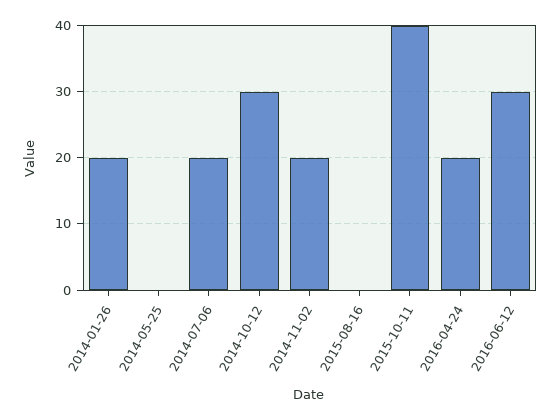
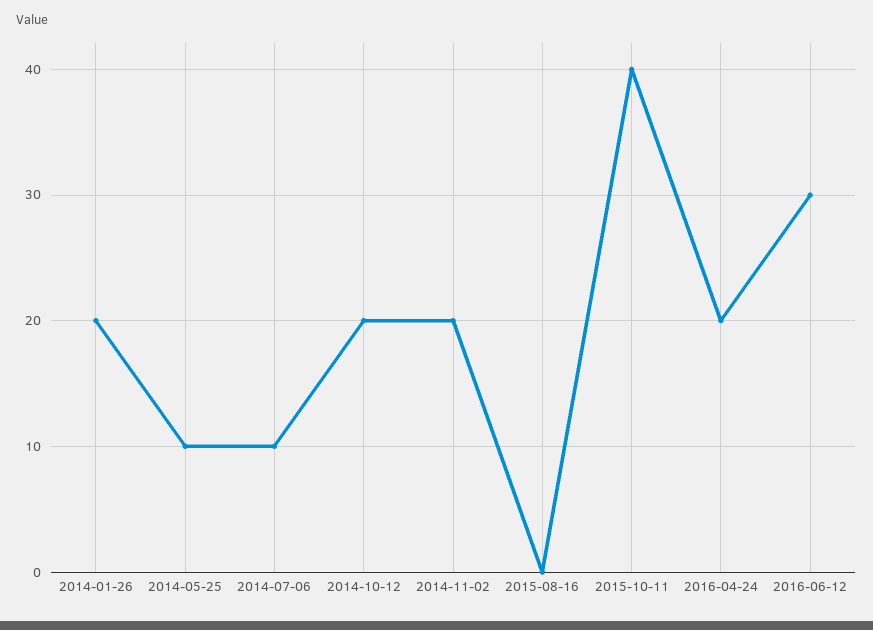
2014-05-25: 0 -> 10
2014-07-06: 20 -> 10
2014-10-12: 30 -> 20

